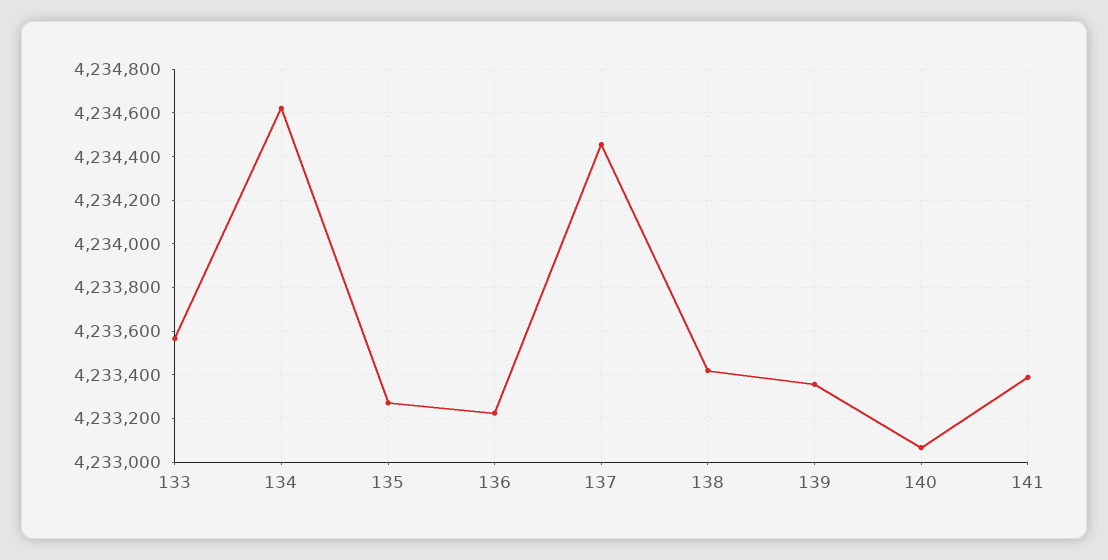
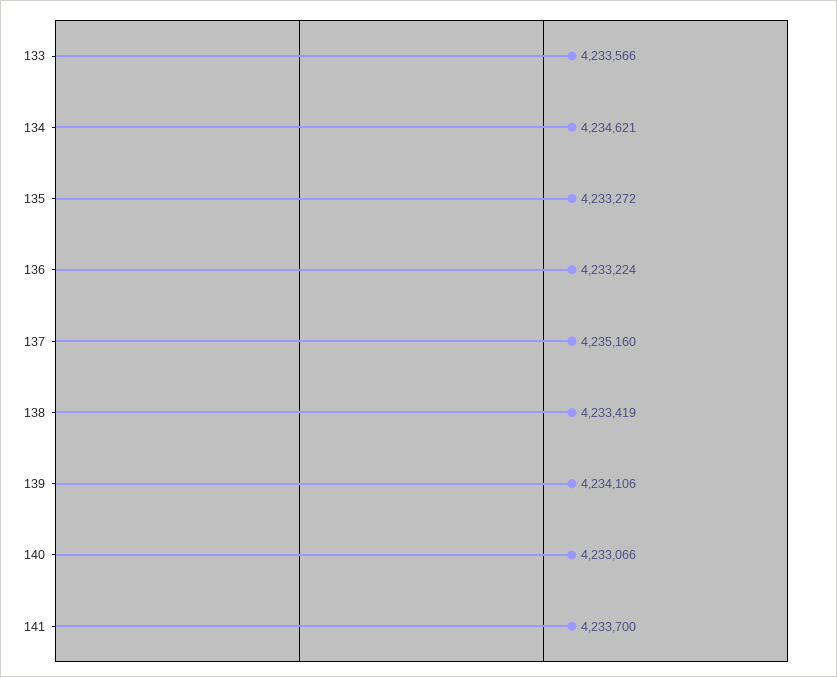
137: 4234450 -> 4235160
139: 4233350 -> 4234106
141: 4233400 -> 4233700

